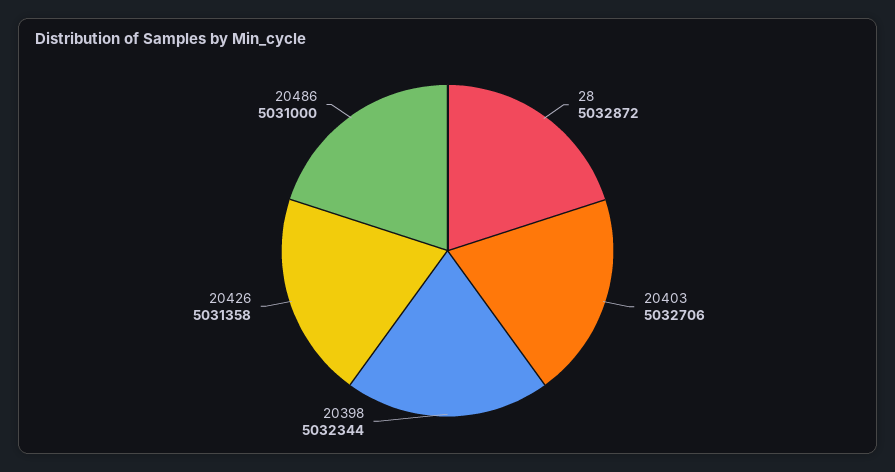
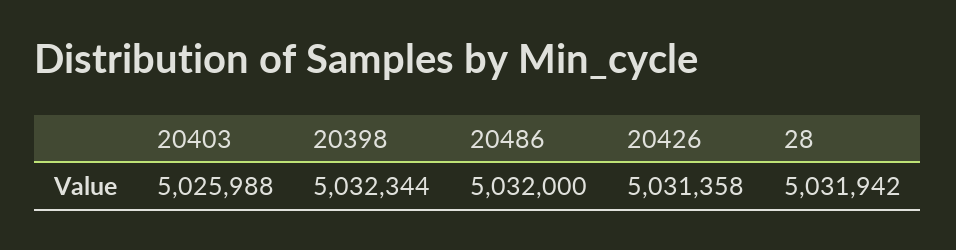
28: 5032872 -> 5031942
20403: 5032706 -> 5025988
20486: 5031000 -> 5032000

